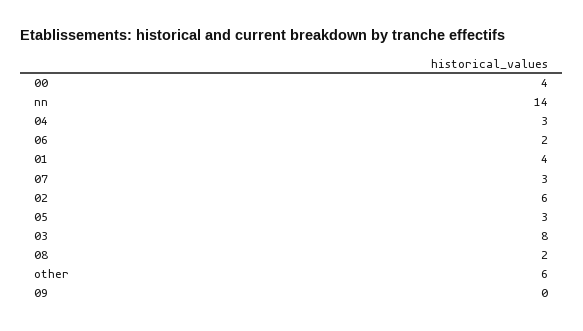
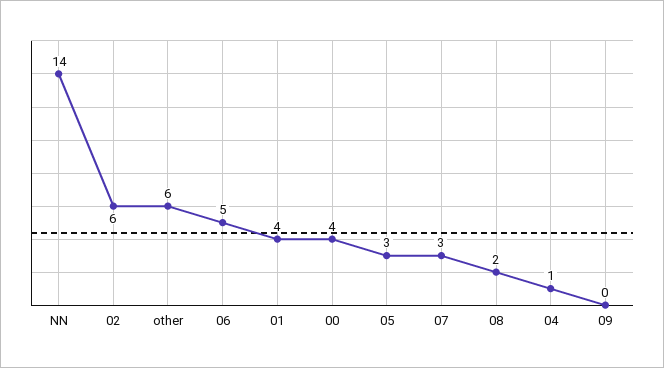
04: 3 -> 1
06: 2 -> 5
03: 8 -> none

